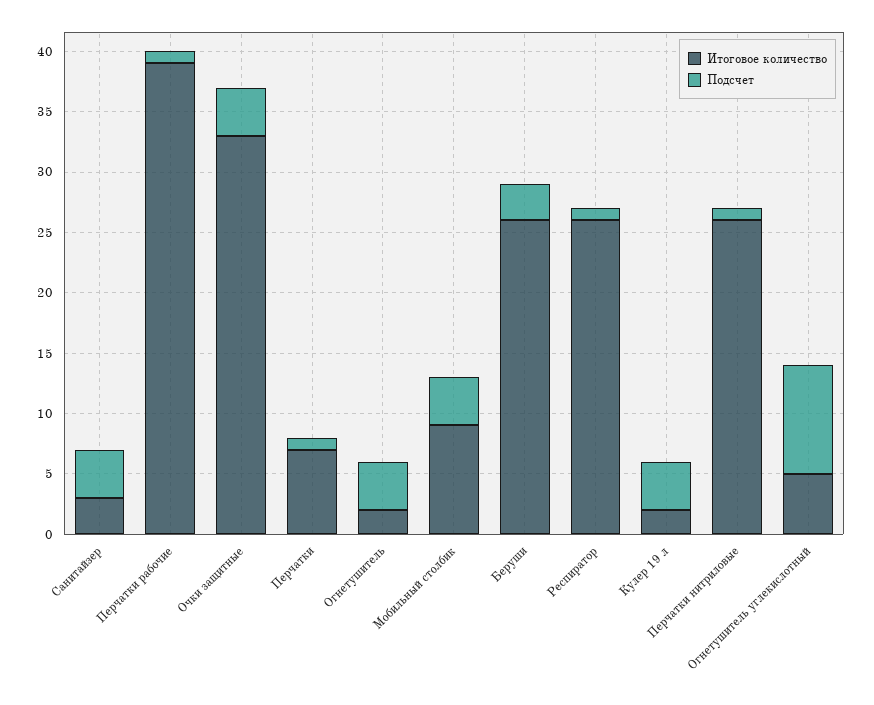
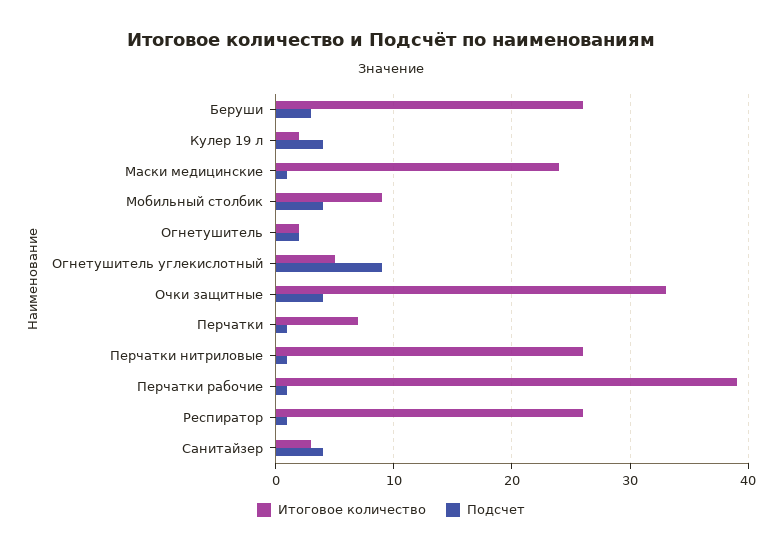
Подсчет, Огнетушитель: 4 -> 2
Итоговое количество, Маски медицинские: none -> 24
Подсчет, Маски медицинские: none -> 1

